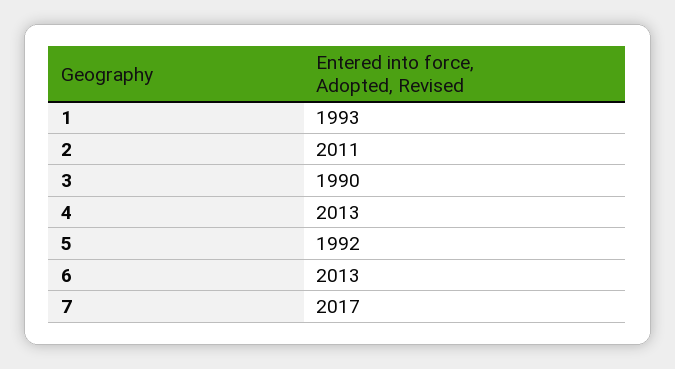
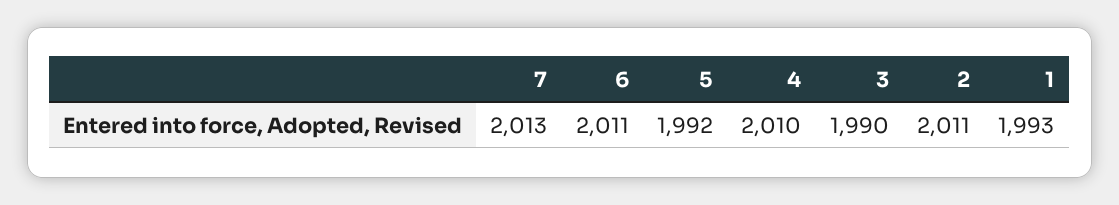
4: 2013 -> 2010
6: 2013 -> 2011
7: 2017 -> 2013

